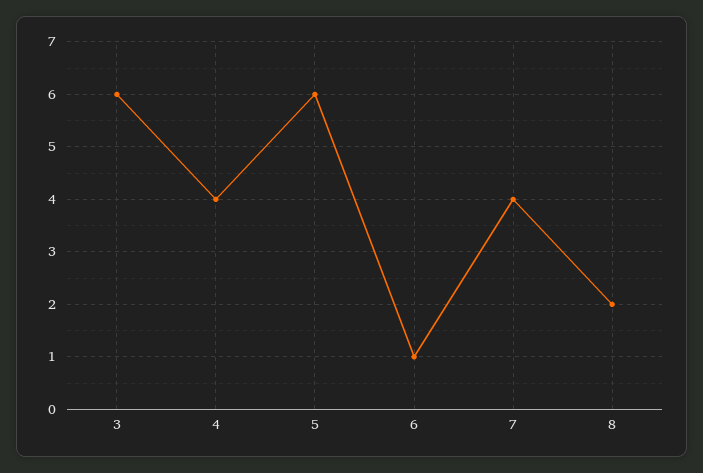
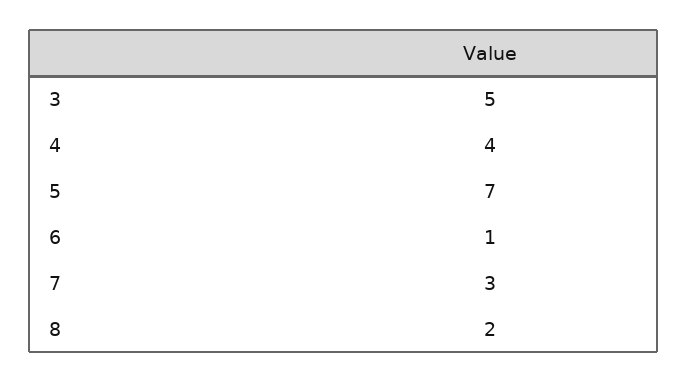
3: 6 -> 5
5: 6 -> 7
7: 4 -> 3

